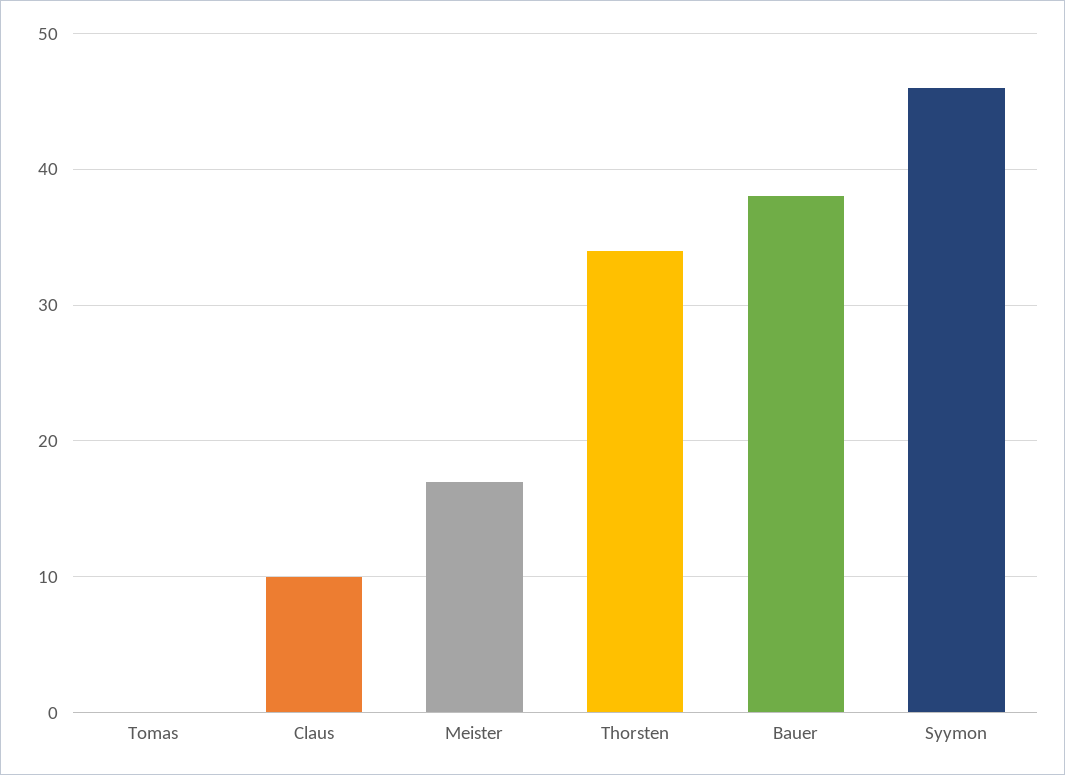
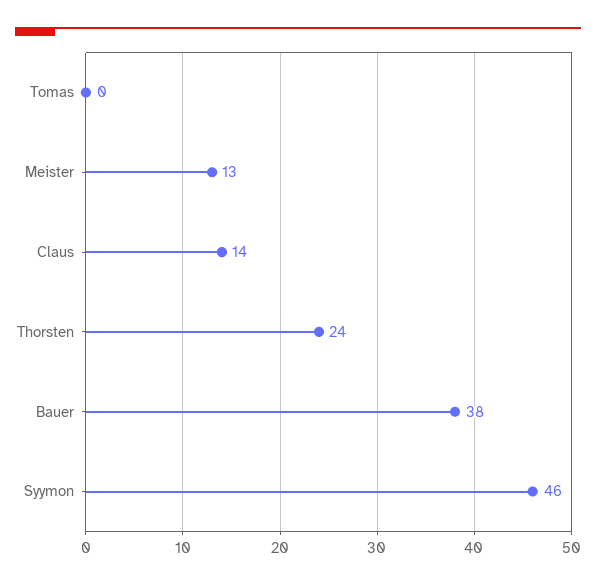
Claus: 10 -> 14
Meister: 17 -> 13
Thorsten: 34 -> 24

